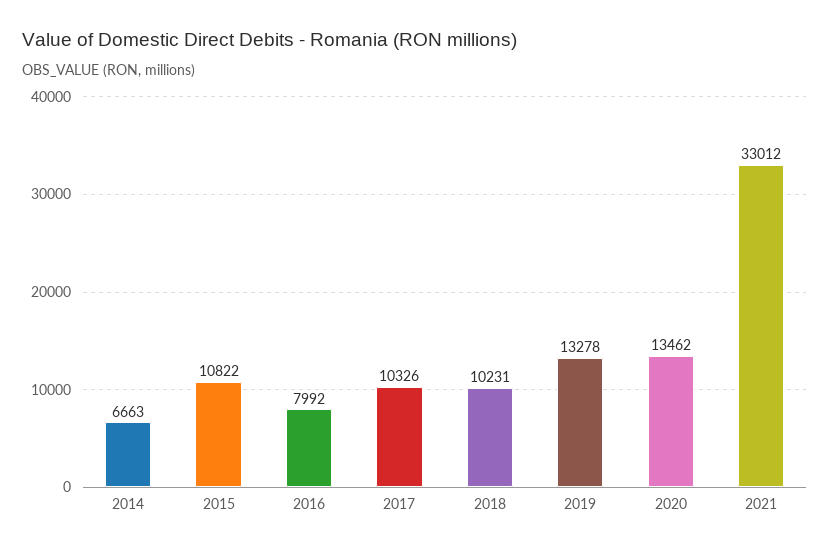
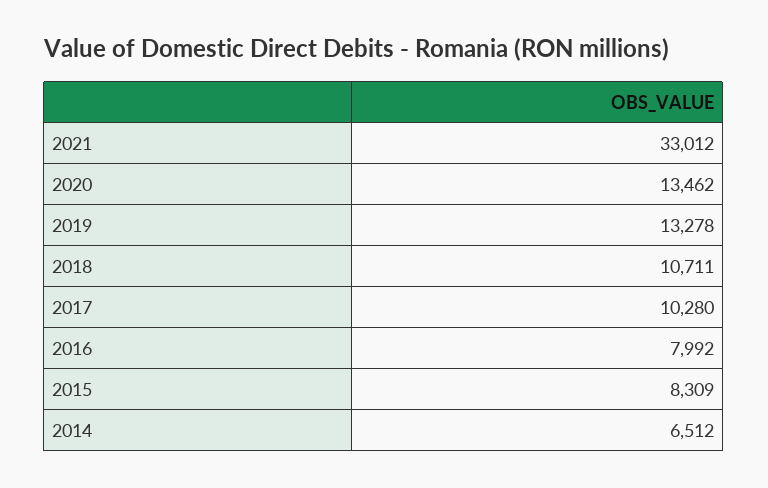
2014: 6663 -> 6512
2015: 10822 -> 8309
2017: 10326 -> 10280
2018: 10231 -> 10711

